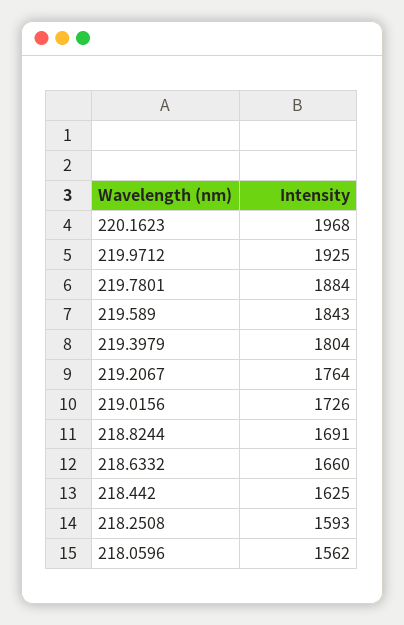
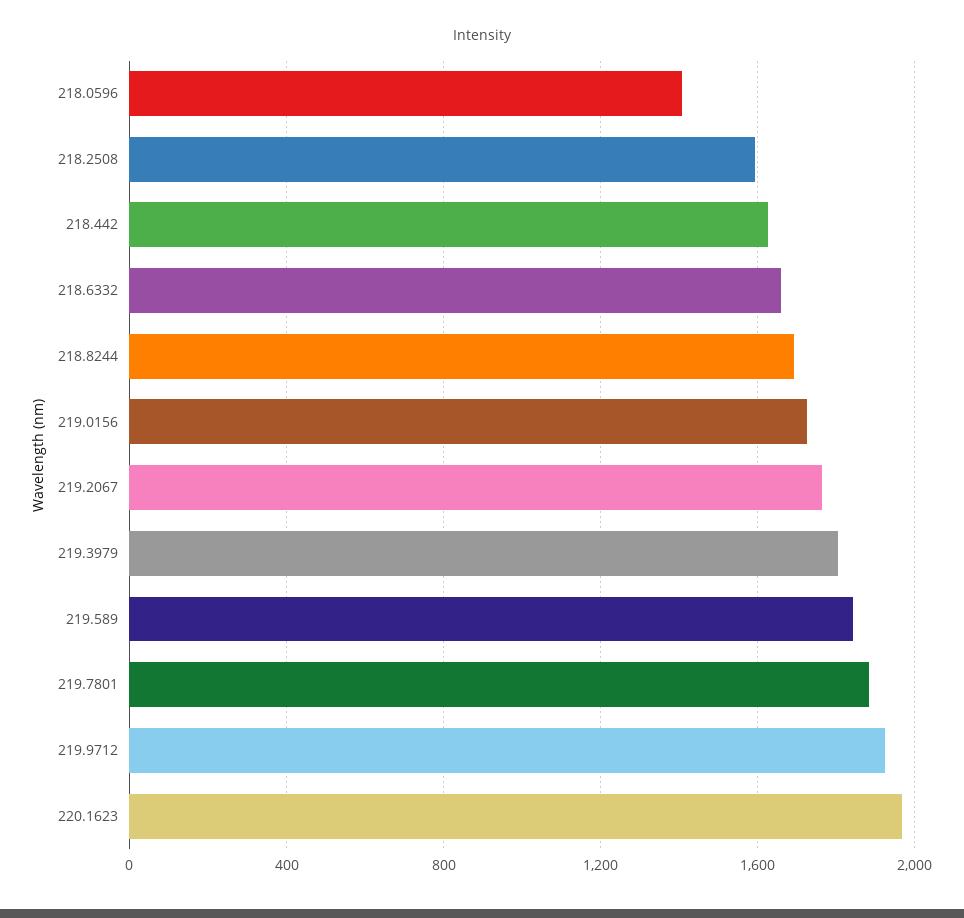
218.0596: 1562 -> 1400

